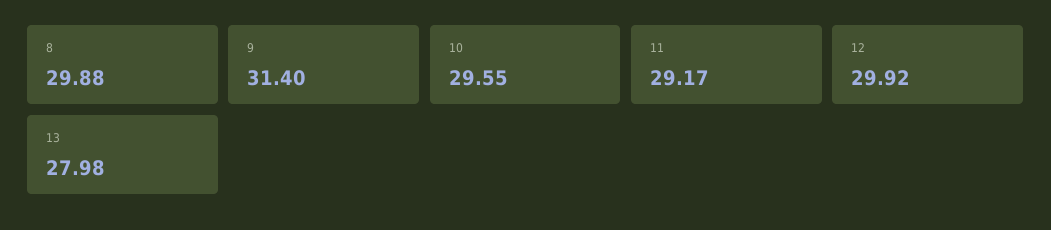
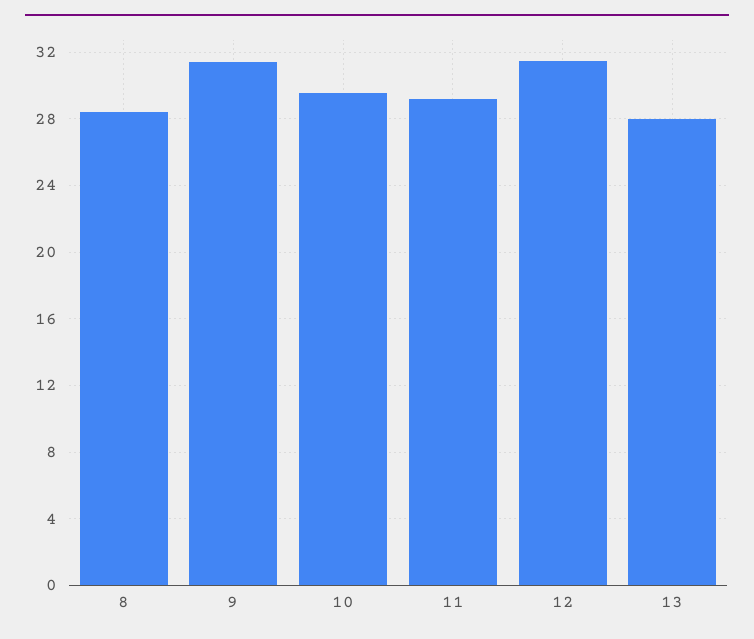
8: 29.88 -> 28.5
12: 29.92 -> 31.5

